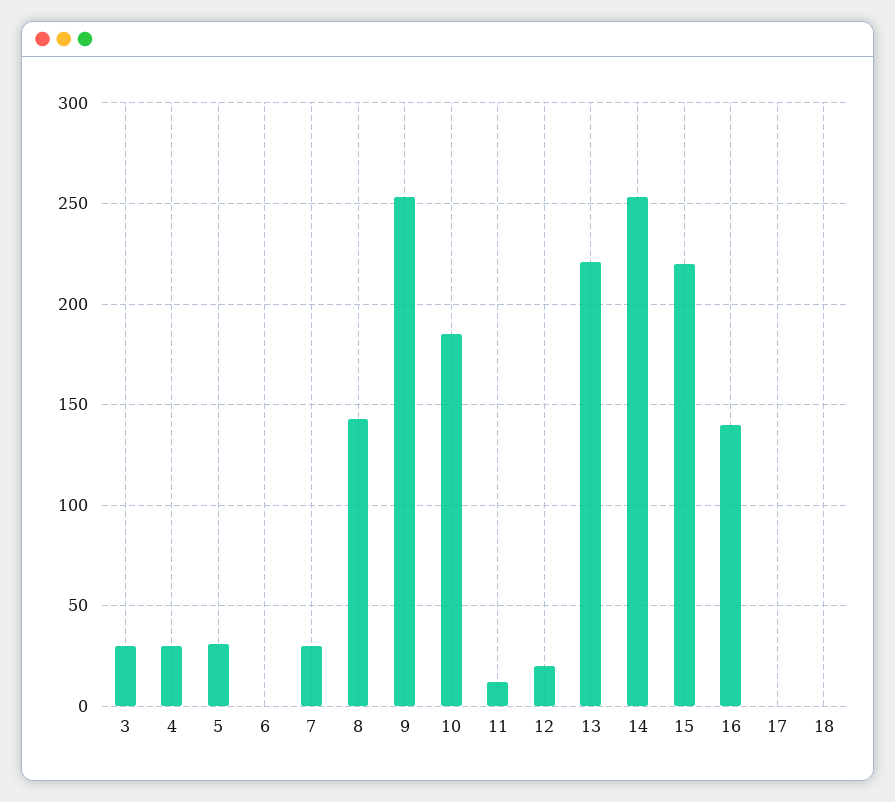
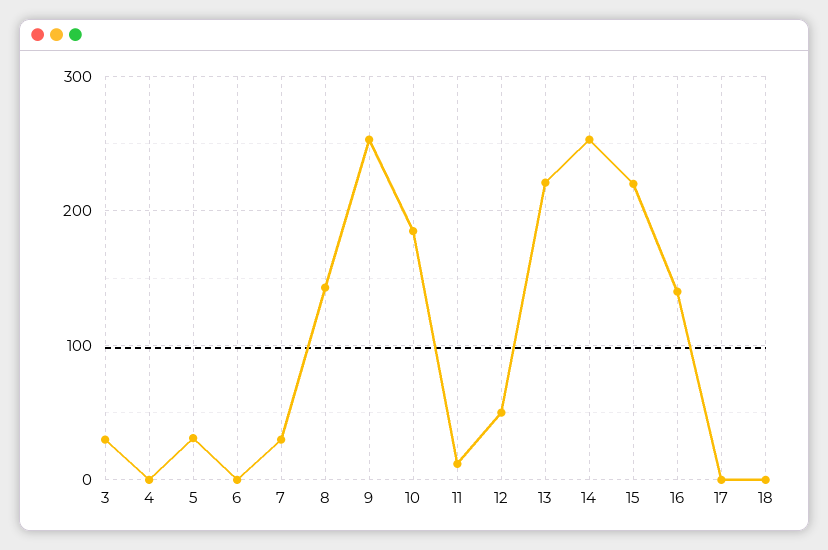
4: 30 -> 0
12: 20 -> 50

